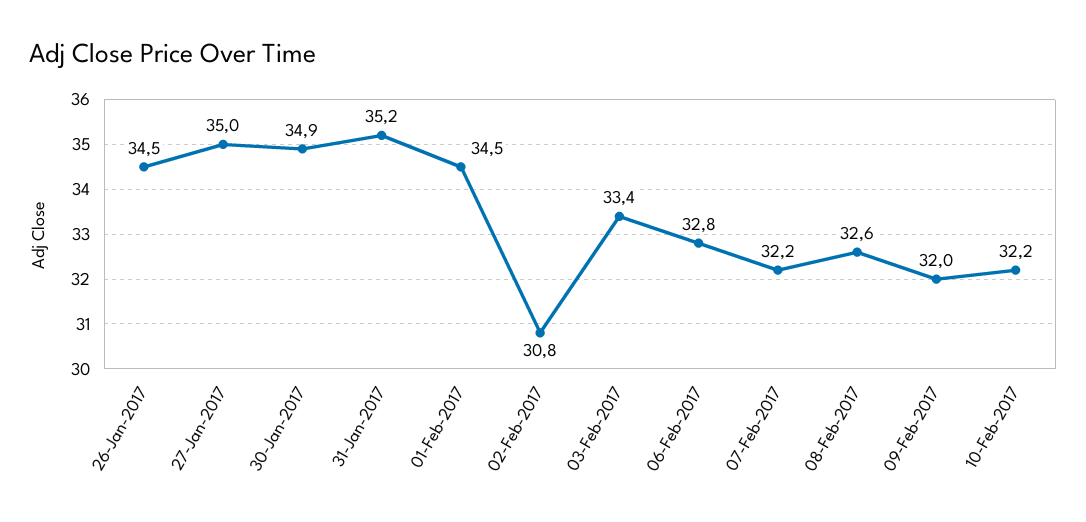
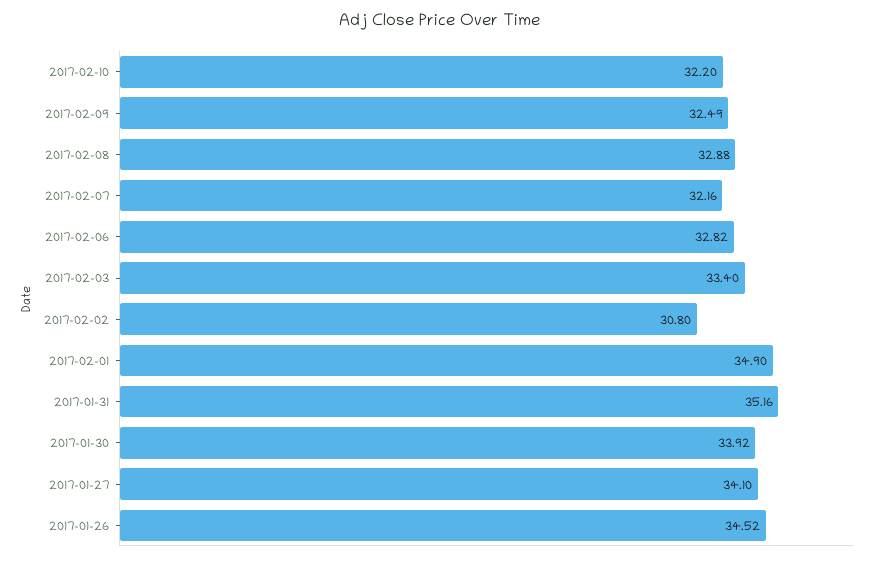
27-Jan-2017: 35 -> 34.1
30-Jan-2017: 34.9 -> 33.92
01-Feb-2017: 34.5 -> 34.9
08-Feb-2017: 32.6 -> 32.88
09-Feb-2017: 32 -> 32.49

